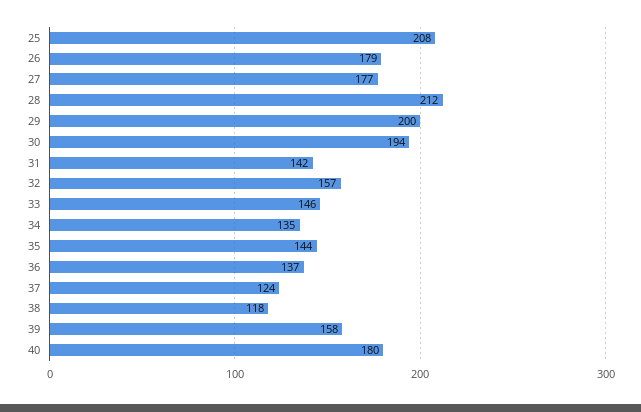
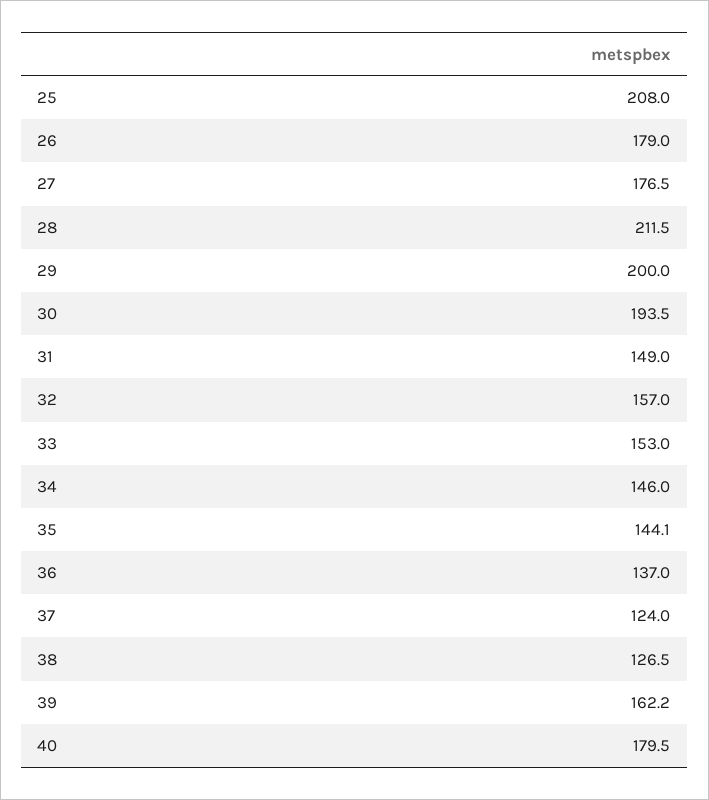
31: 142 -> 149
33: 146 -> 153
34: 135 -> 146
38: 118 -> 126.5
39: 158 -> 162.2

